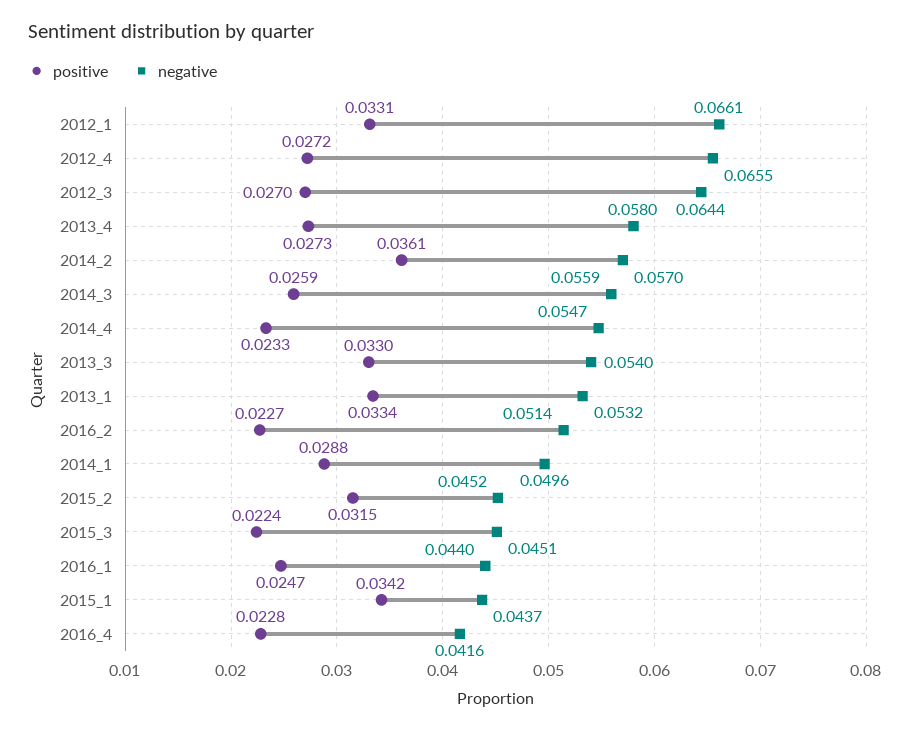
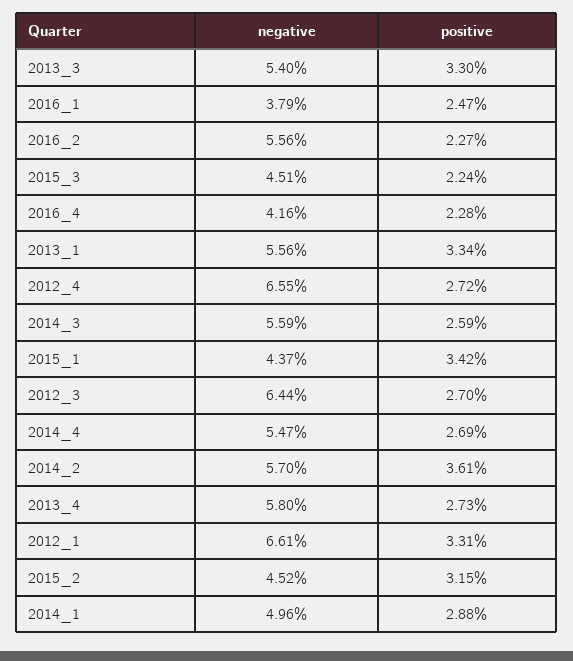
positive, 2014_4: 0.0233 -> 0.0269
negative, 2013_1: 0.0532 -> 0.0556
negative, 2016_2: 0.0514 -> 0.0556
negative, 2016_1: 0.044 -> 0.0379

